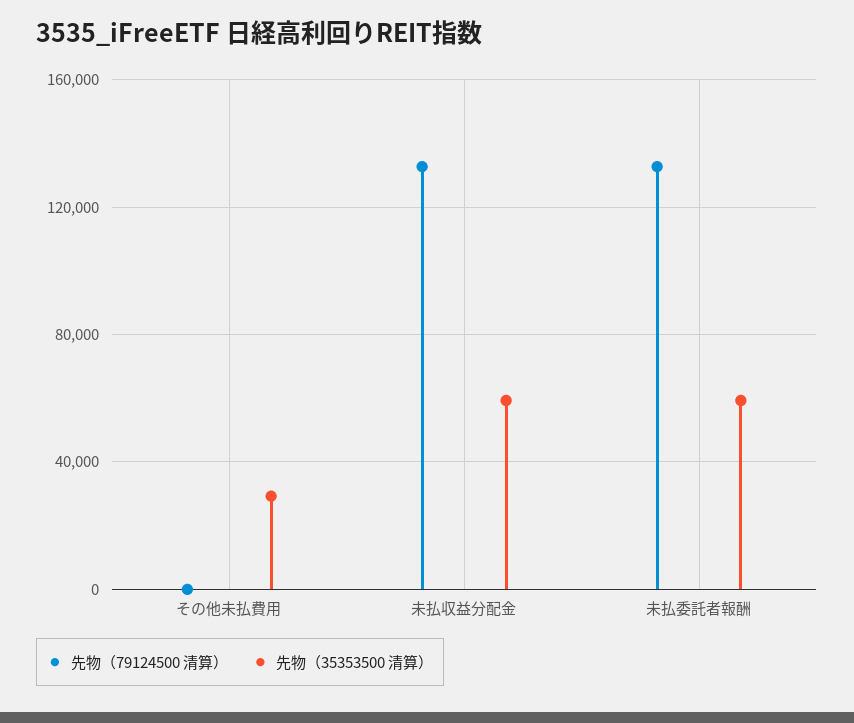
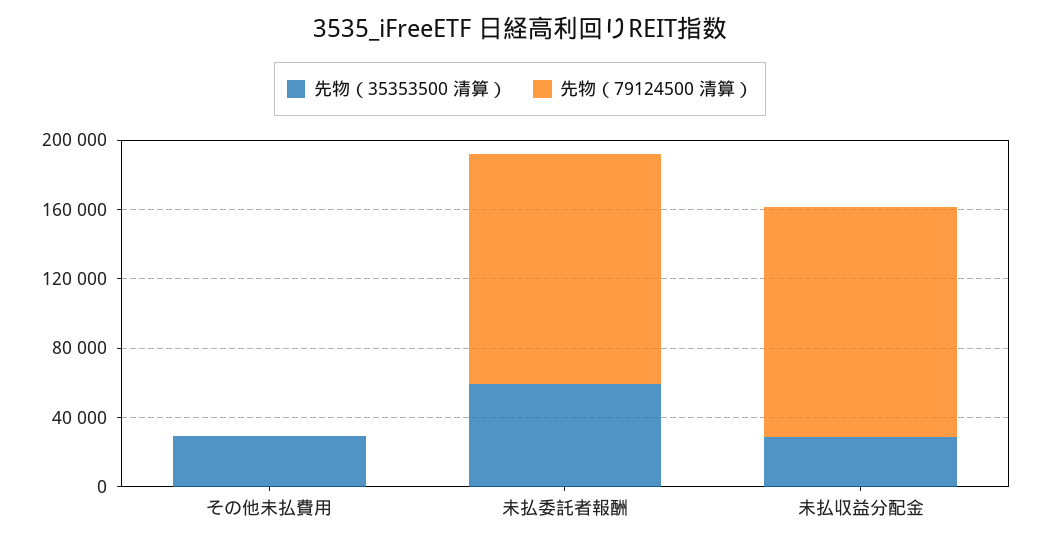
先物（35353500 清算）, 未払収益分配金: 60000 -> 30000

